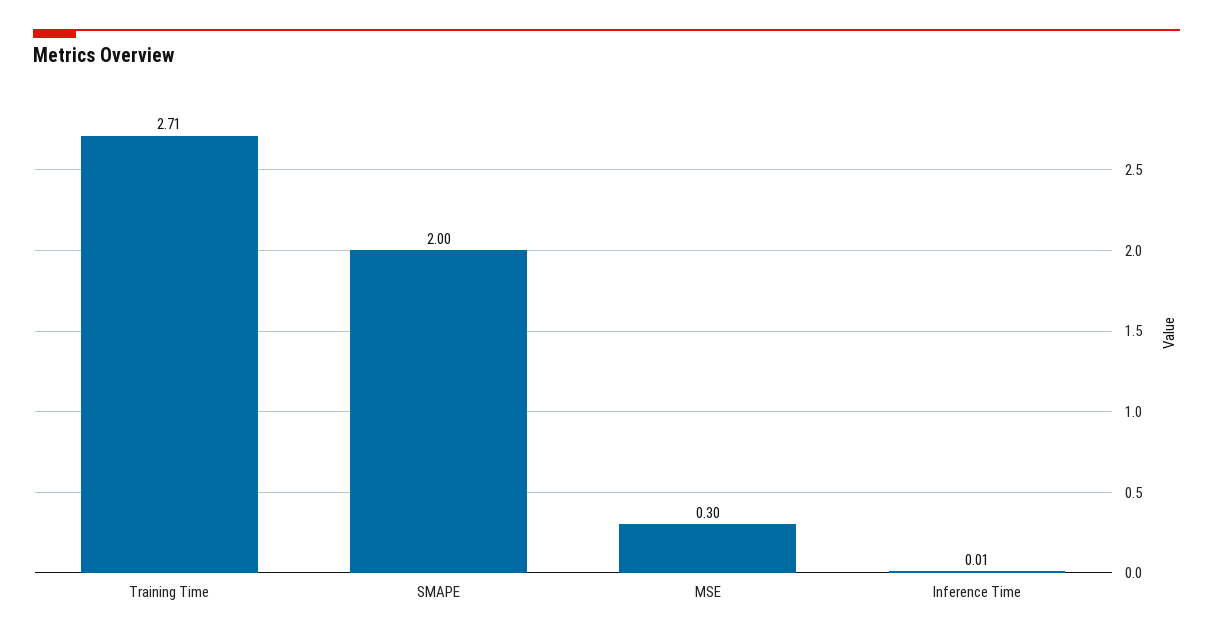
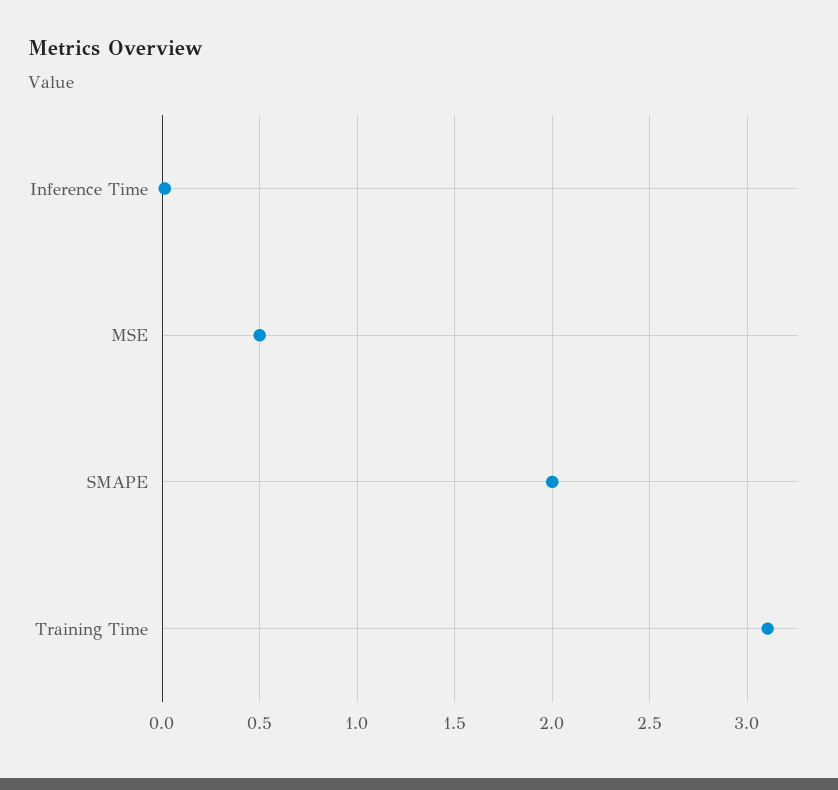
Training Time: 2.71 -> 3.1
MSE: 0.3 -> 0.5

